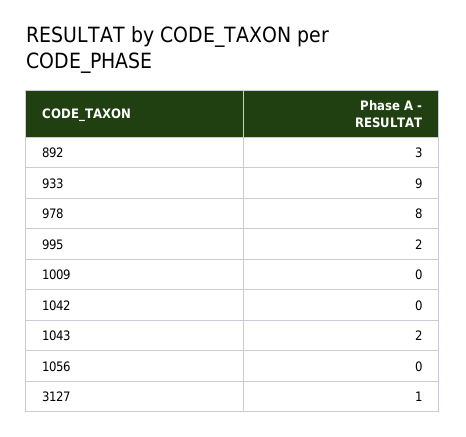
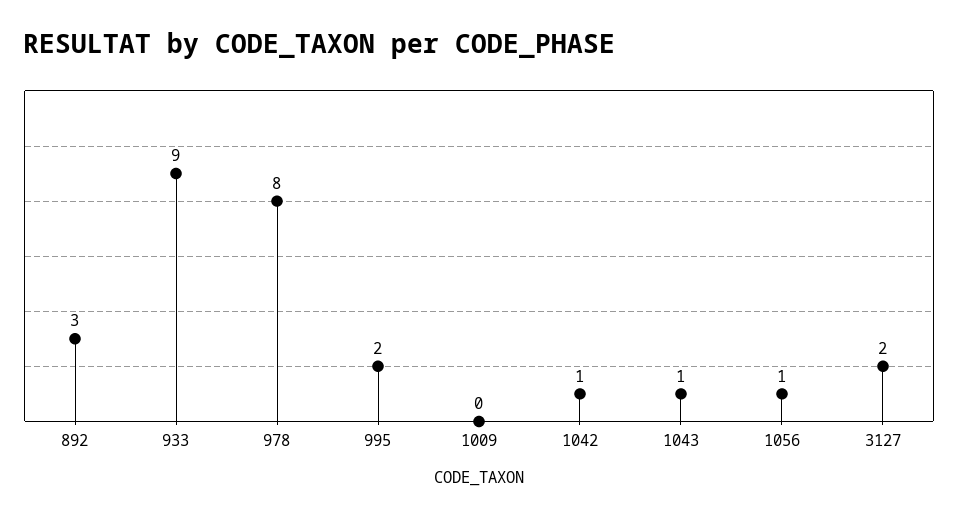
1042: 0 -> 1
1043: 2 -> 1
1056: 0 -> 1
3127: 1 -> 2

